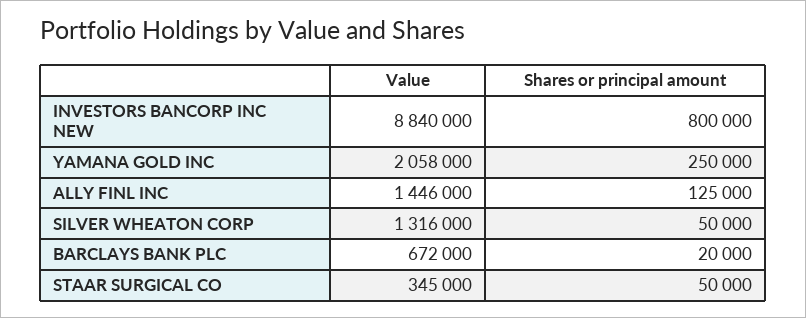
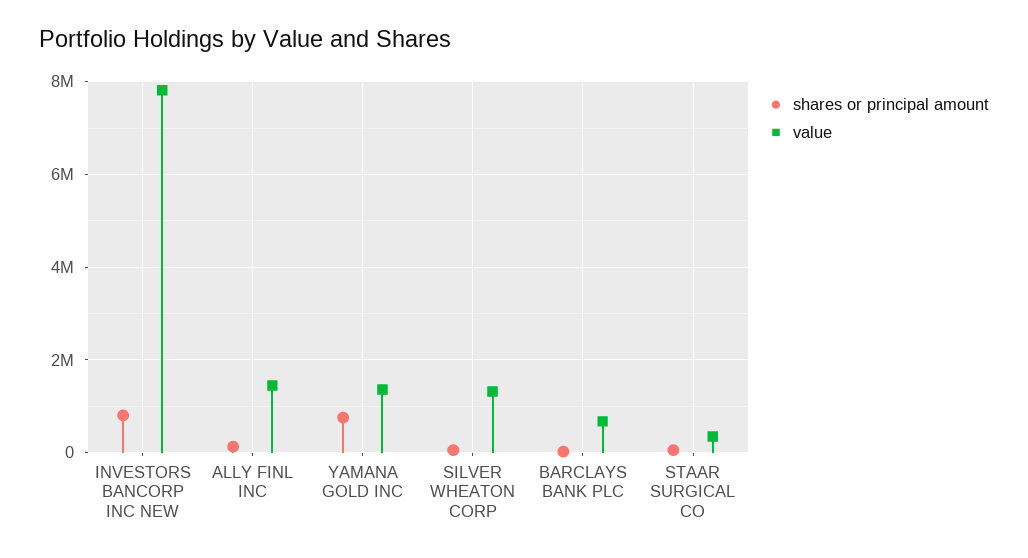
Value, INVESTORS BANCORP INC NEW: 8840000 -> 7800000
Value, YAMANA GOLD INC: 2058000 -> 1400000
Shares or principal amount, YAMANA GOLD INC: 250000 -> 800000

